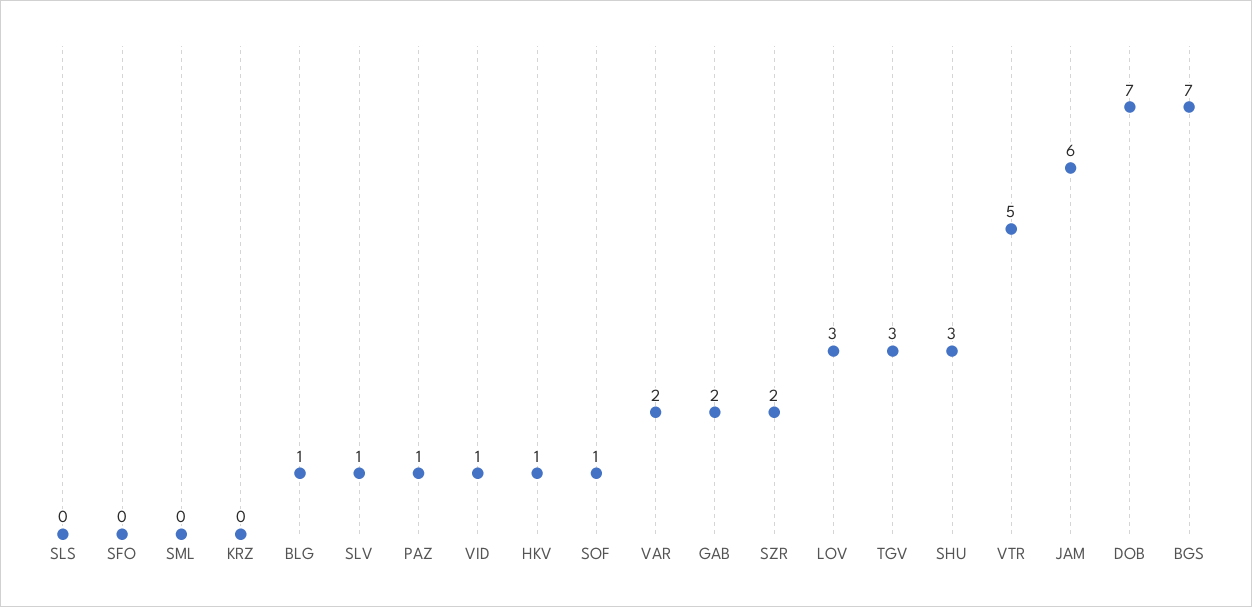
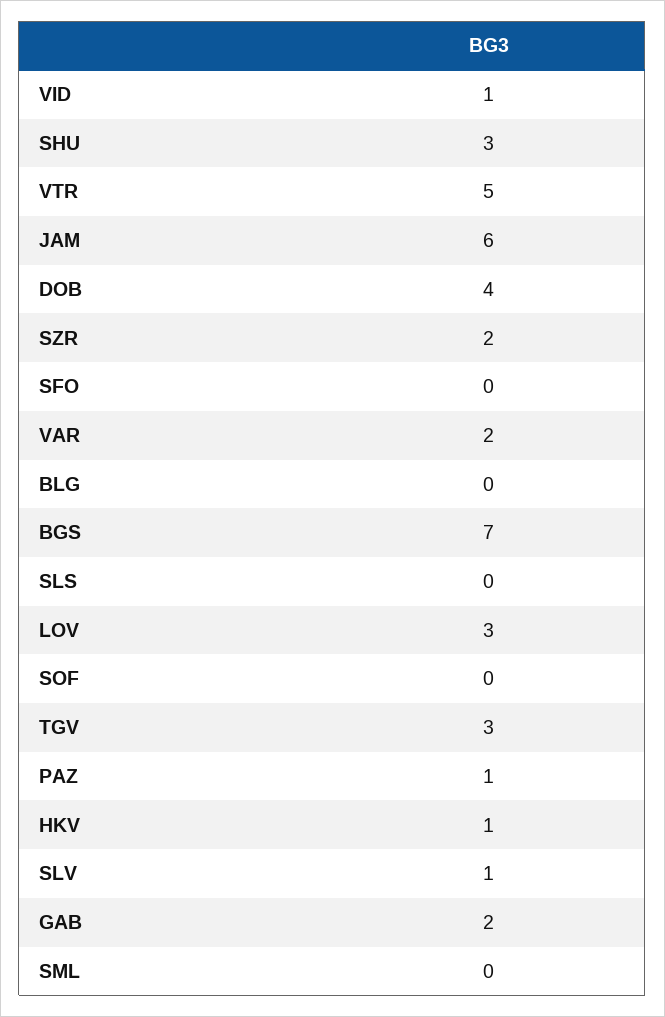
KRZ: 0 -> none
BLG: 1 -> 0
SOF: 1 -> 0
DOB: 7 -> 4

